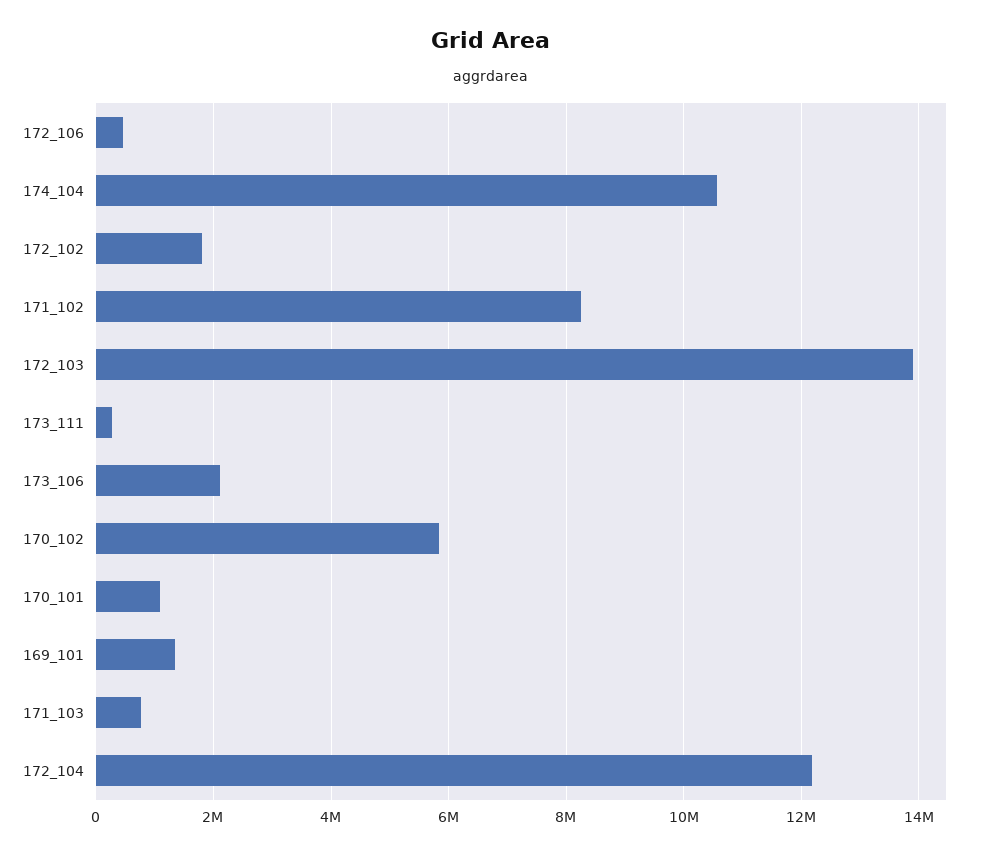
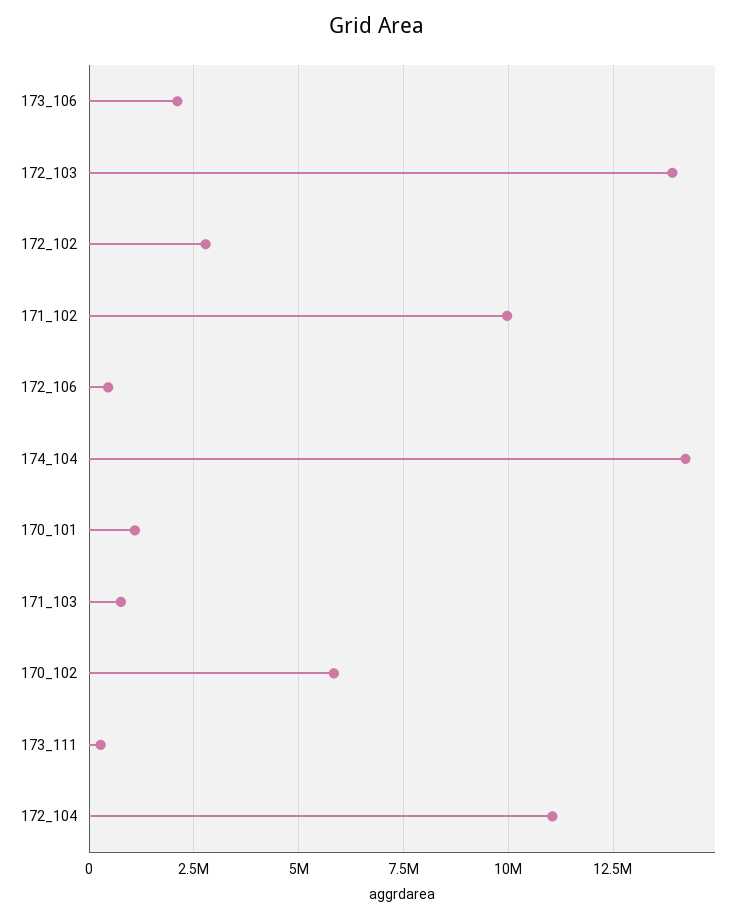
174_104: 10600000 -> 14250000
172_102: 1800000 -> 2750000
171_102: 8200000 -> 10000000
169_101: 1400000 -> none
172_104: 12200000 -> 11000000

